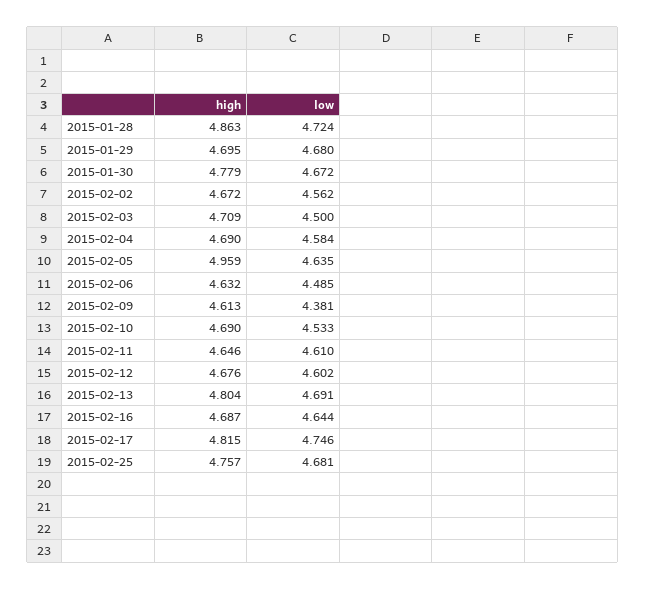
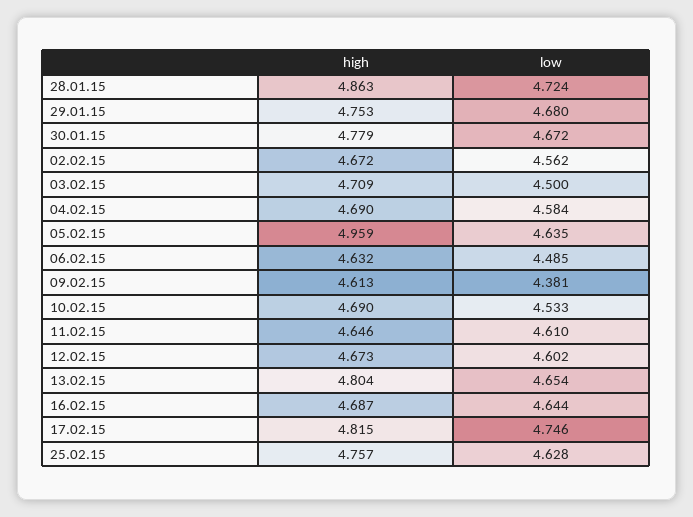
high, 2015-01-29: 4.695 -> 4.753
high, 2015-02-12: 4.676 -> 4.673
low, 2015-02-13: 4.691 -> 4.654
low, 2015-02-25: 4.681 -> 4.628

